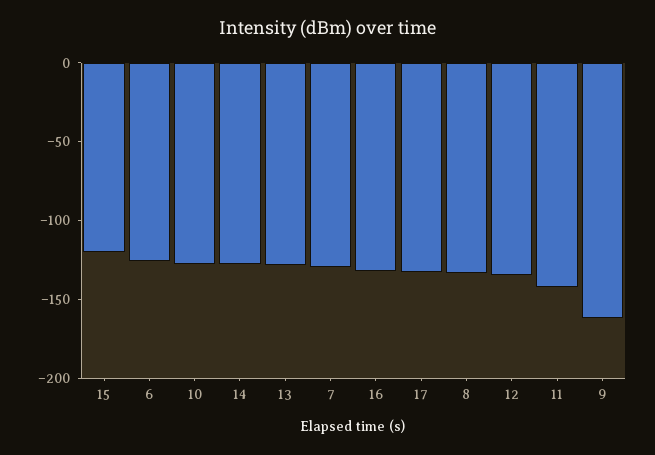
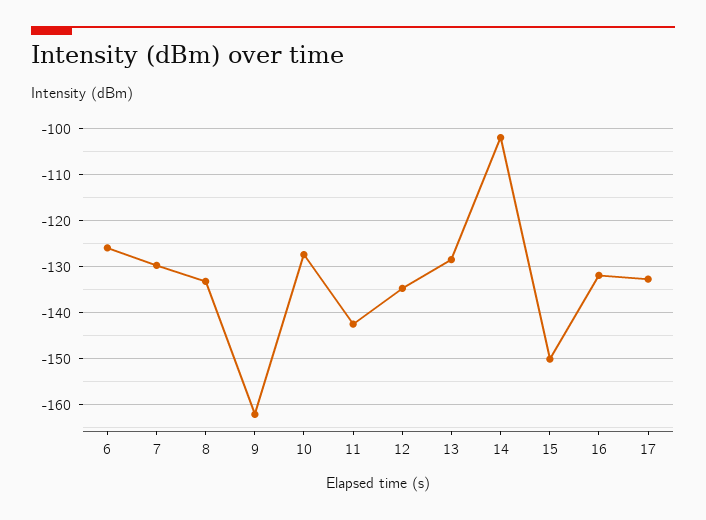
15: -120 -> -150
14: -130 -> -102

